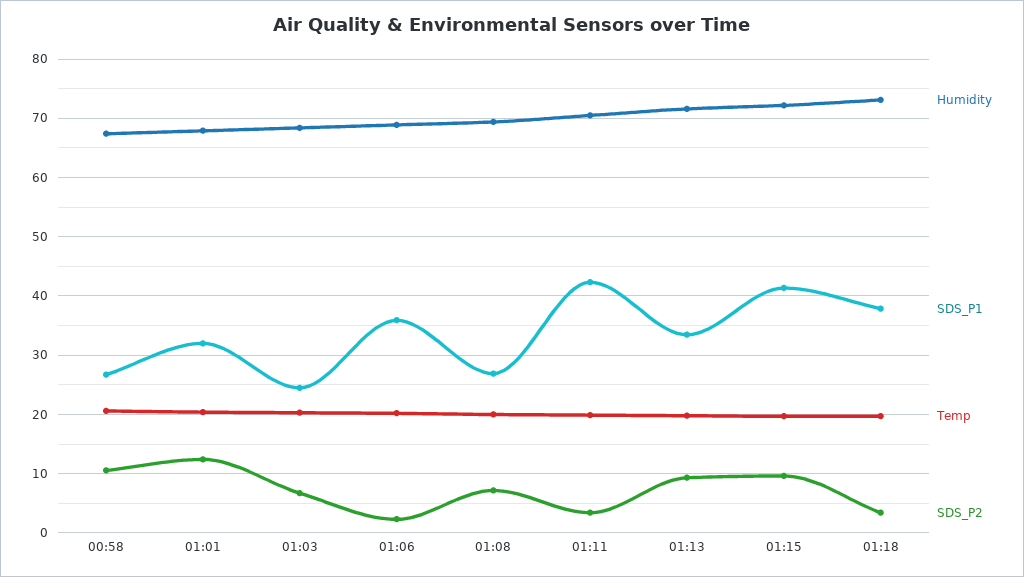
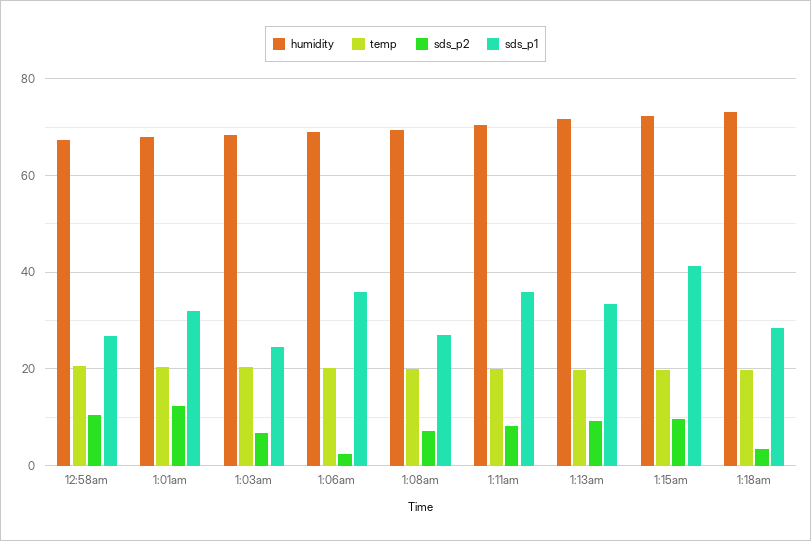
SDS_P1, 01:11: 42 -> 36
SDS_P2, 01:11: 4 -> 8
SDS_P1, 01:18: 38 -> 28

